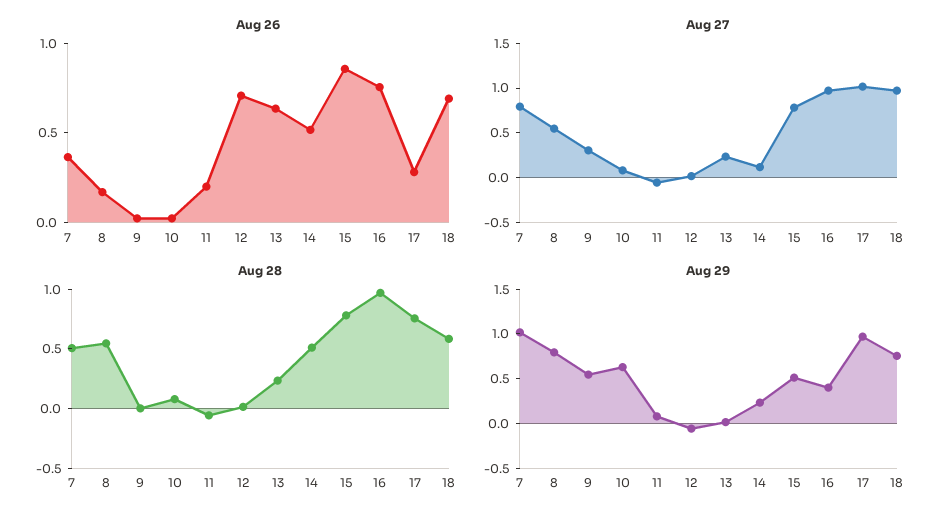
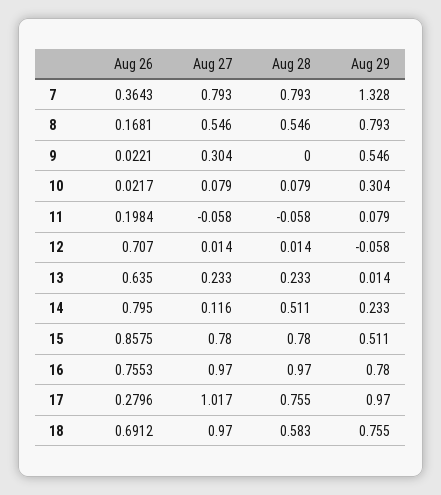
Aug 26, 14: 0.5 -> 0.795
Aug 28, 7: 0.5 -> 0.793
Aug 29, 7: 1 -> 1.328
Aug 29, 10: 0.6 -> 0.304
Aug 29, 16: 0.4 -> 0.78

